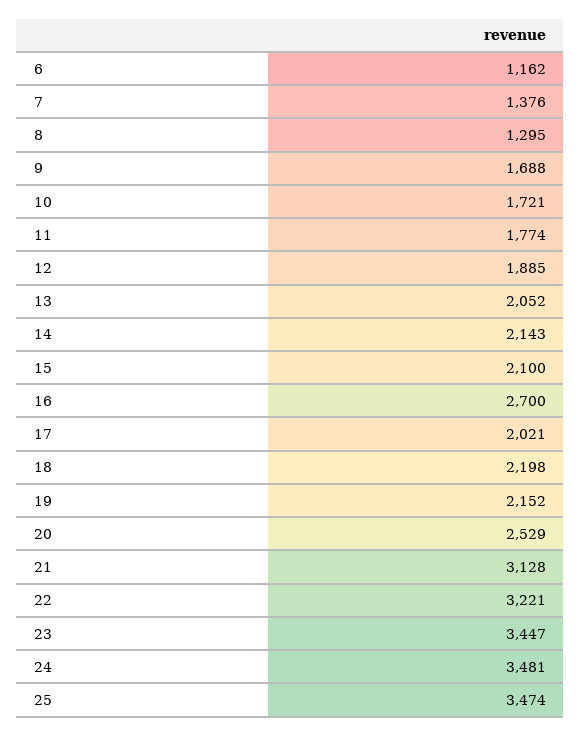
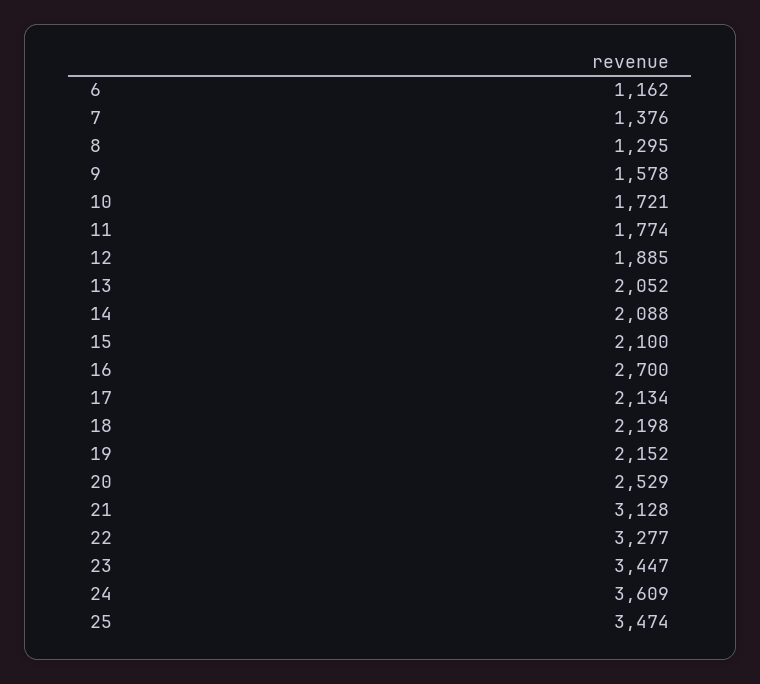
9: 1688 -> 1578
14: 2143 -> 2088
17: 2021 -> 2134
22: 3221 -> 3277
24: 3481 -> 3609

